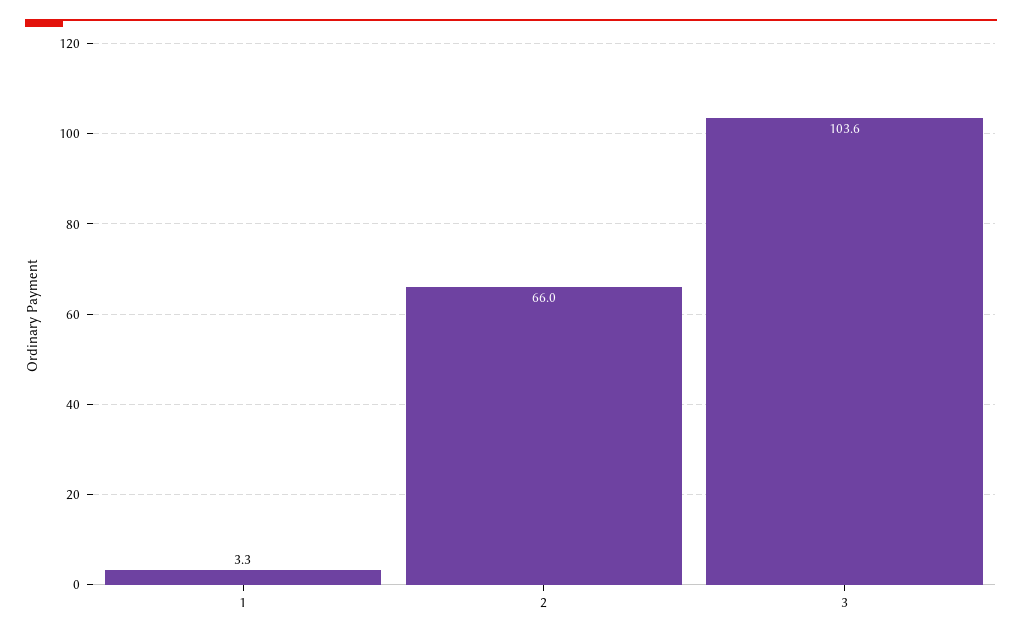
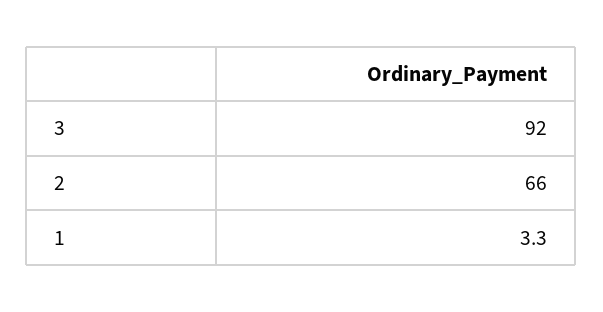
3: 103.6 -> 92

